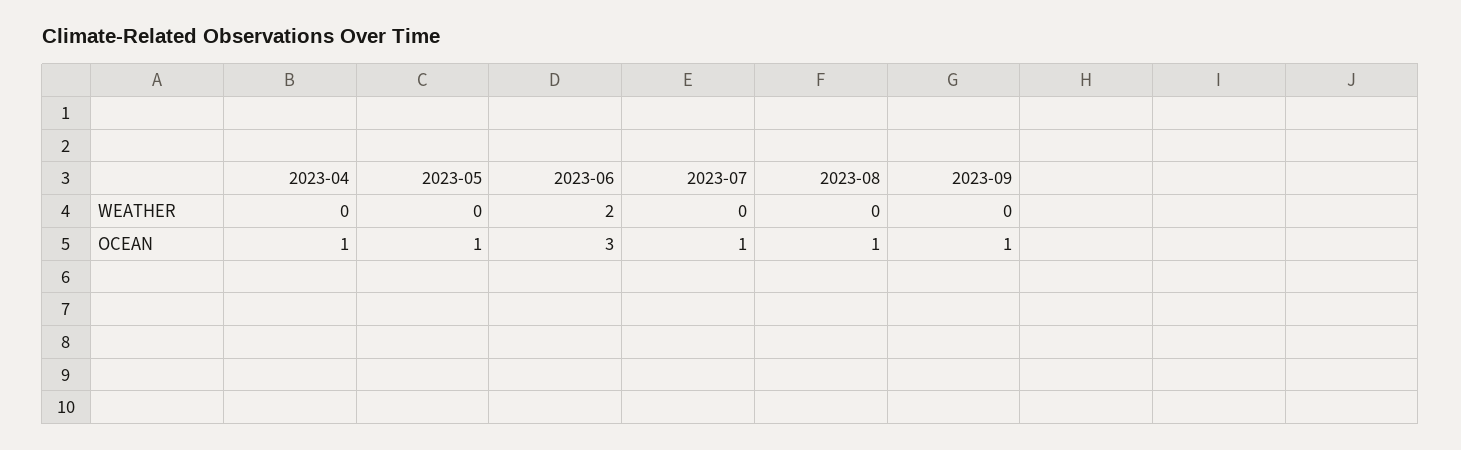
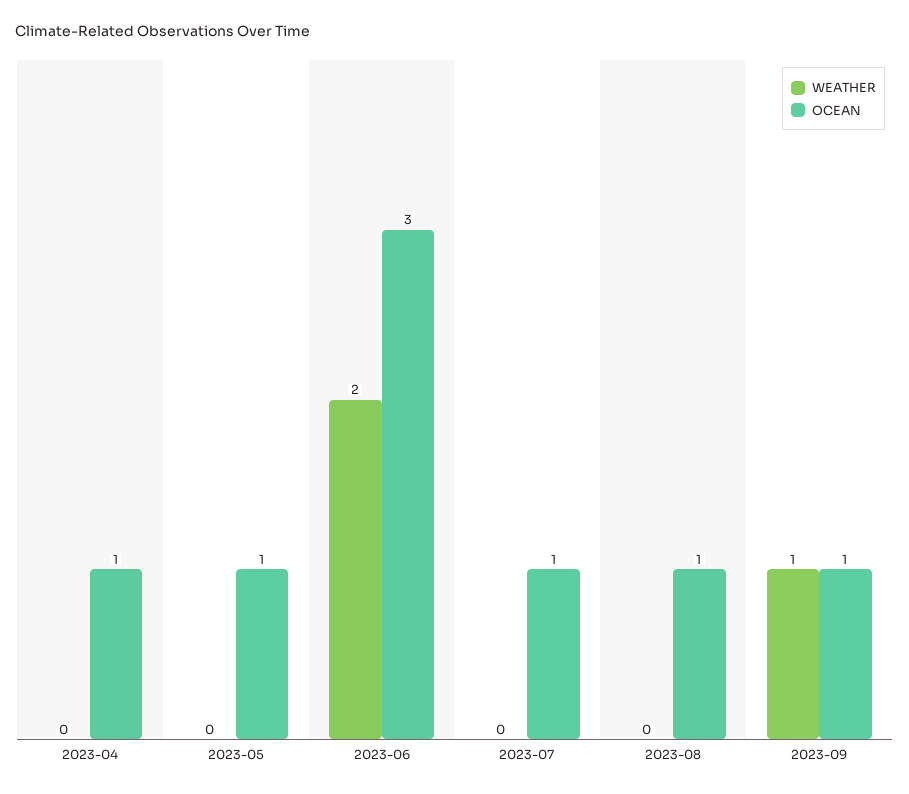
WEATHER, 2023-09: 0 -> 1

